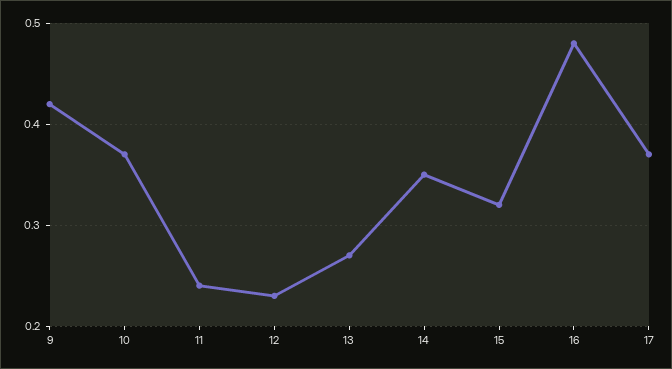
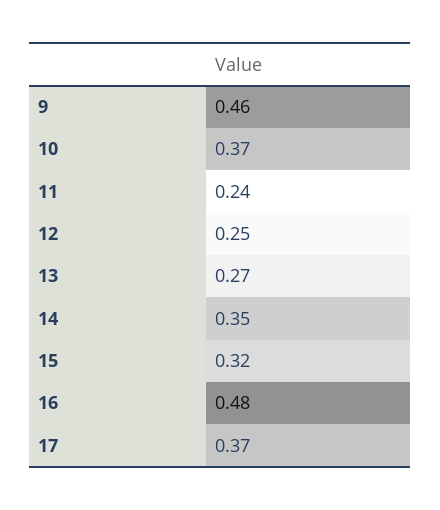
9: 0.42 -> 0.46
12: 0.23 -> 0.25

